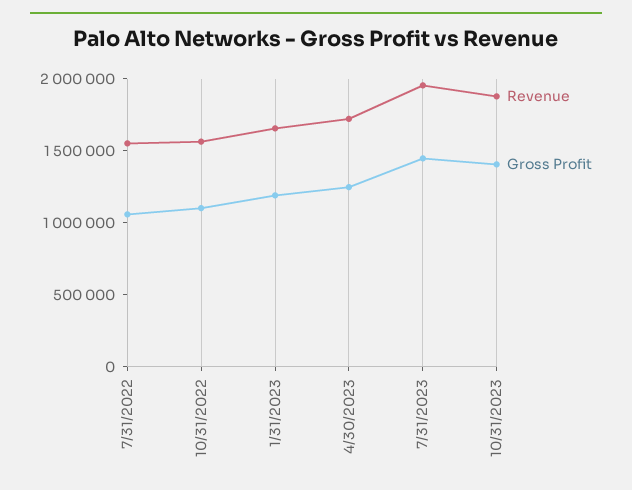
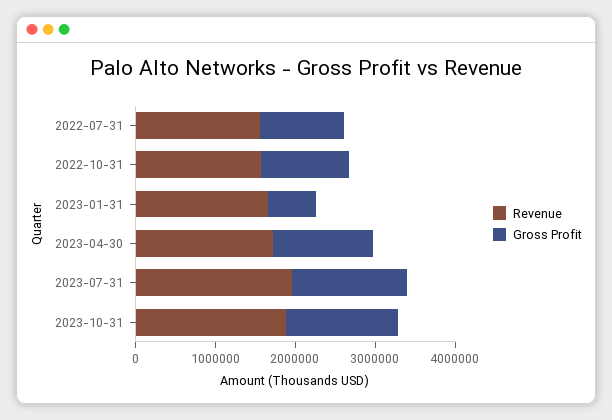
Gross Profit, 1/31/2023: 1200000 -> 600000

